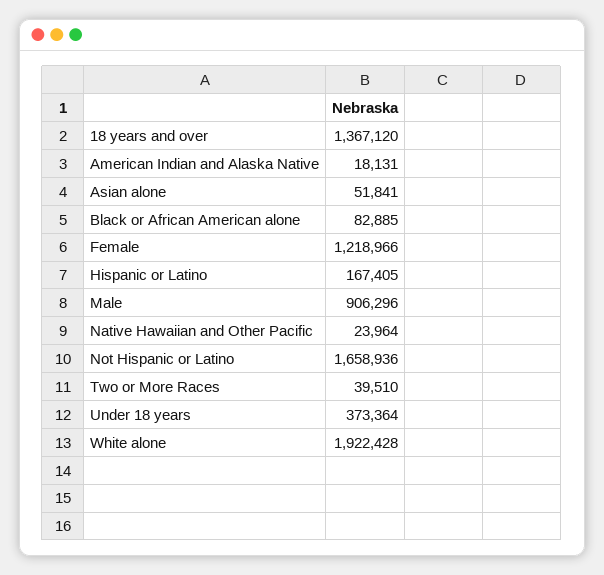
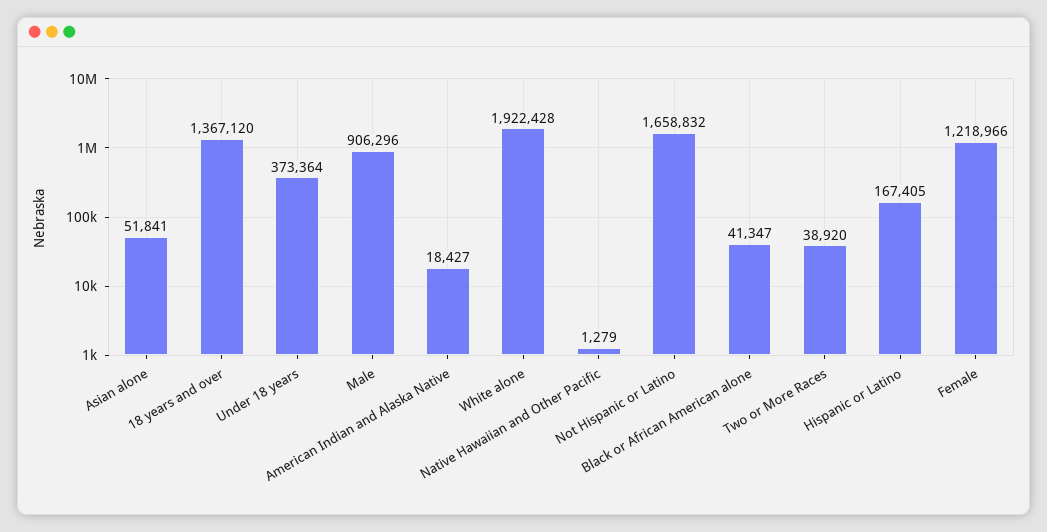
American Indian and Alaska Native: 18131 -> 18427
Black or African American alone: 82885 -> 41347
Native Hawaiian and Other Pacific: 23964 -> 1279
Not Hispanic or Latino: 1658936 -> 1658832
Two or More Races: 39510 -> 38920

